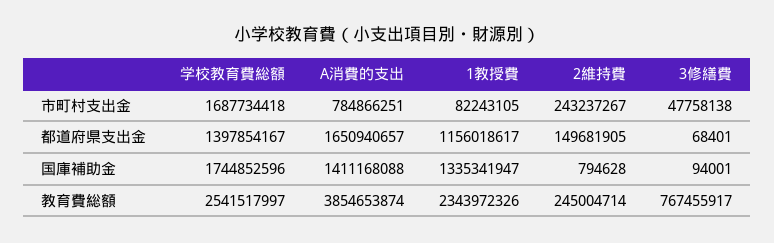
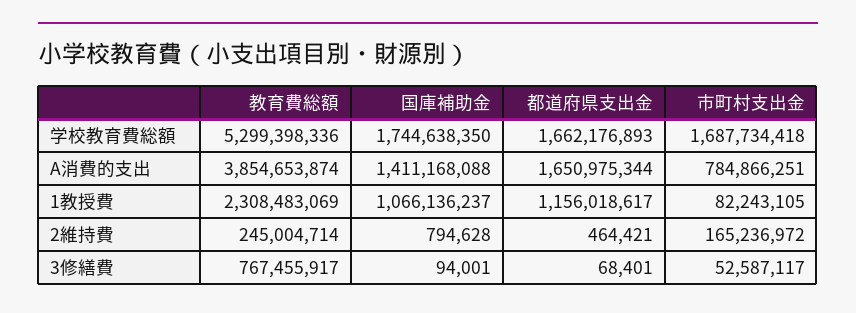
2維持費, 市町村支出金: 243237267 -> 165236972
3修繕費, 市町村支出金: 47758138 -> 52587117
学校教育費総額, 都道府県支出金: 1397854167 -> 1662176893
A消費的支出, 都道府県支出金: 1650940657 -> 1650975344
2維持費, 都道府県支出金: 149681905 -> 464421
学校教育費総額, 国庫補助金: 1744852596 -> 1744638350
1教授費, 国庫補助金: 1335341947 -> 1066136237
学校教育費総額, 教育費総額: 2541517997 -> 5299398336
1教授費, 教育費総額: 2343972326 -> 2308483069

